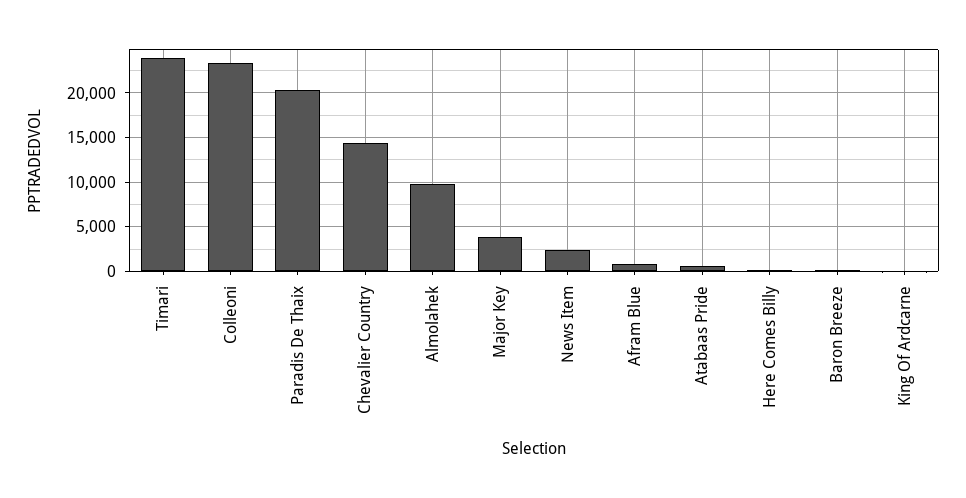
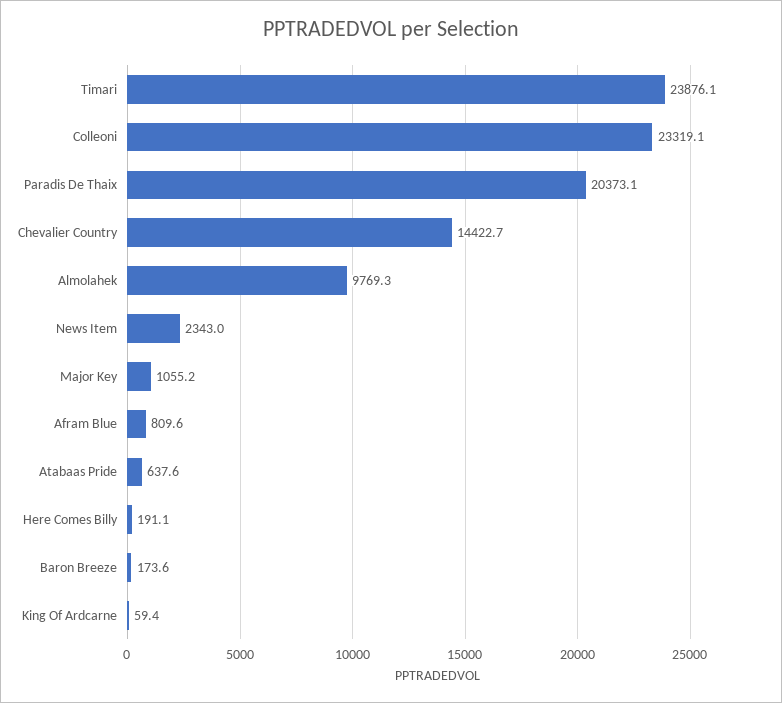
Major Key: 4000 -> 1055.2

